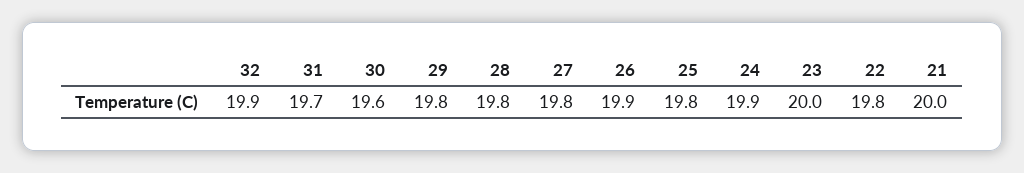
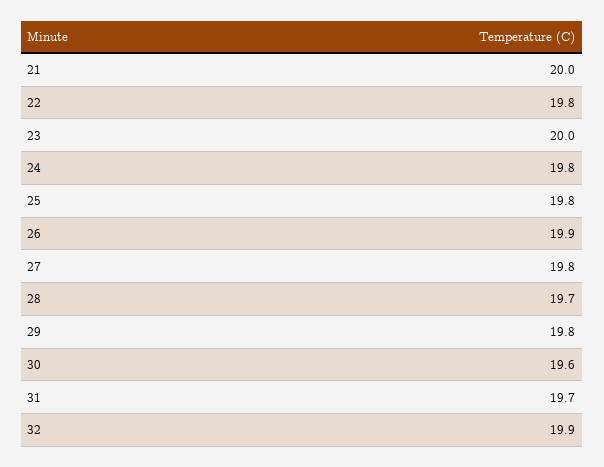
28: 19.8 -> 19.7
24: 19.9 -> 19.8

